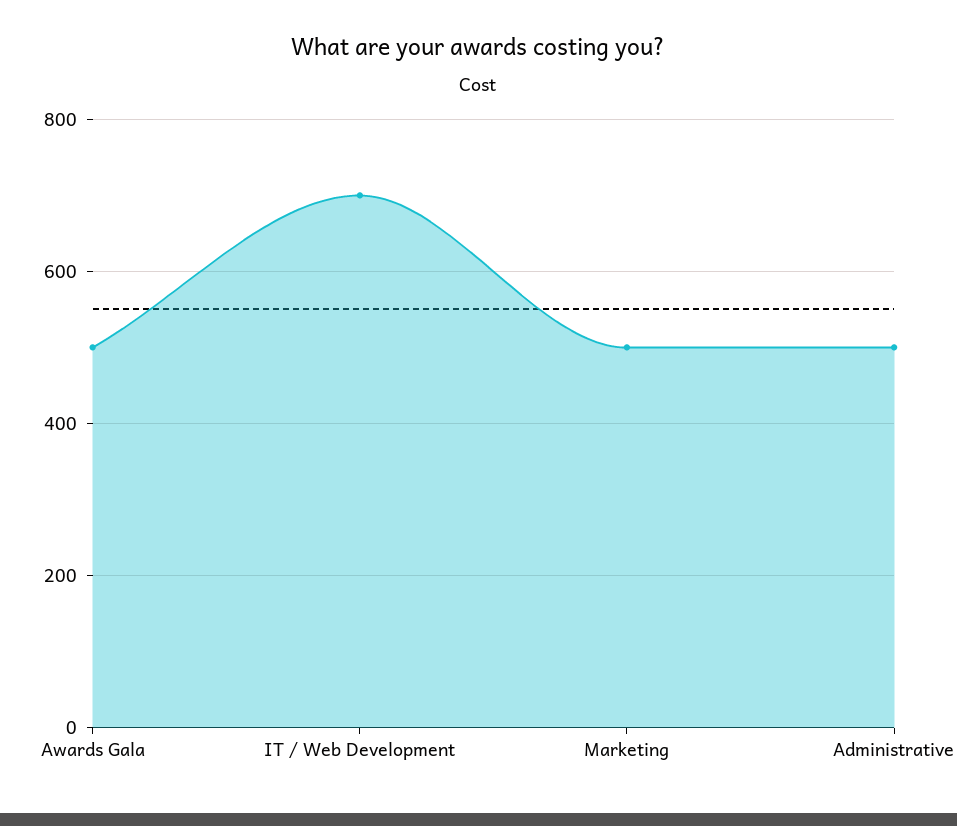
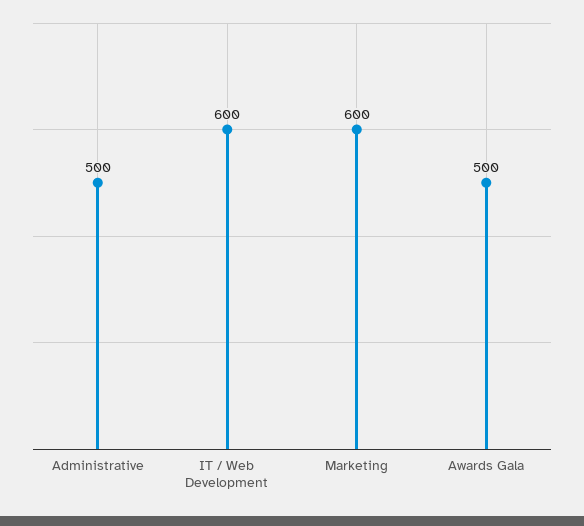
IT / Web Development: 700 -> 600
Marketing: 500 -> 600

